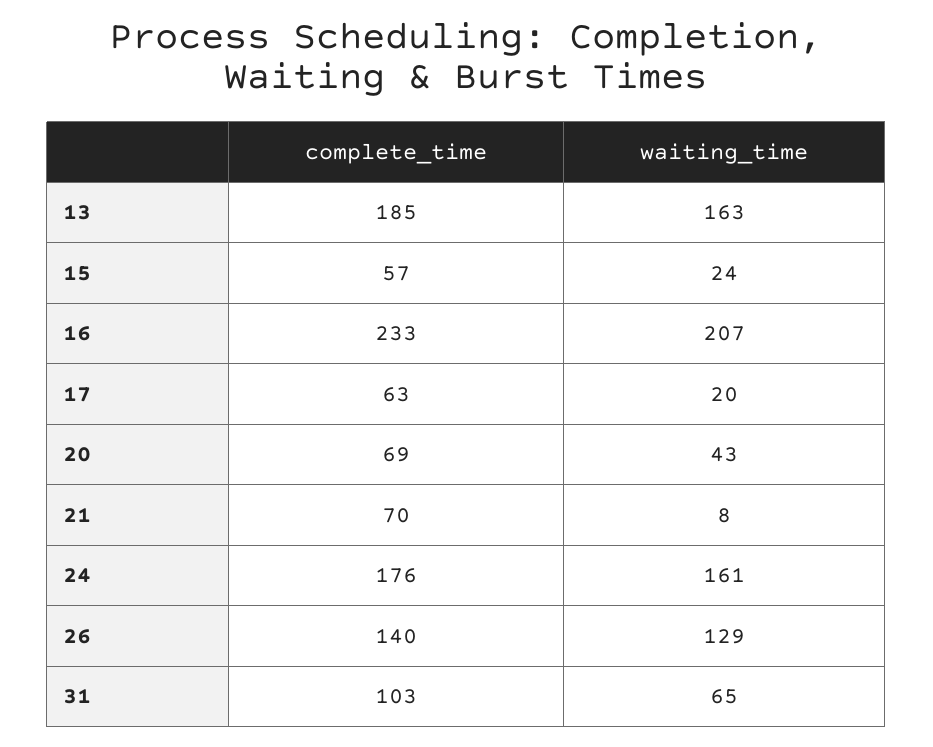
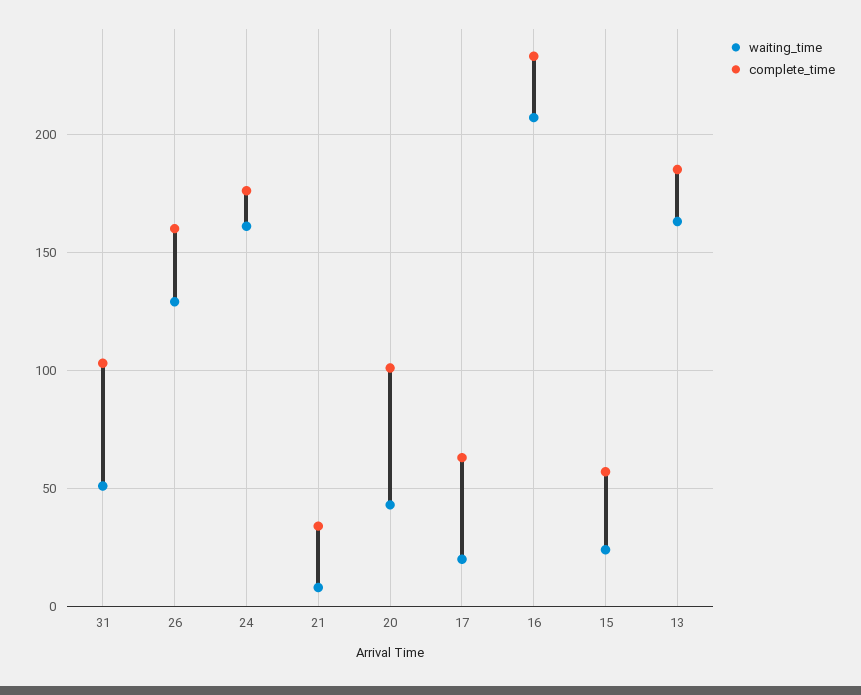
complete_time, 20: 69 -> 100
complete_time, 21: 70 -> 35
complete_time, 26: 140 -> 160
waiting_time, 31: 65 -> 50

